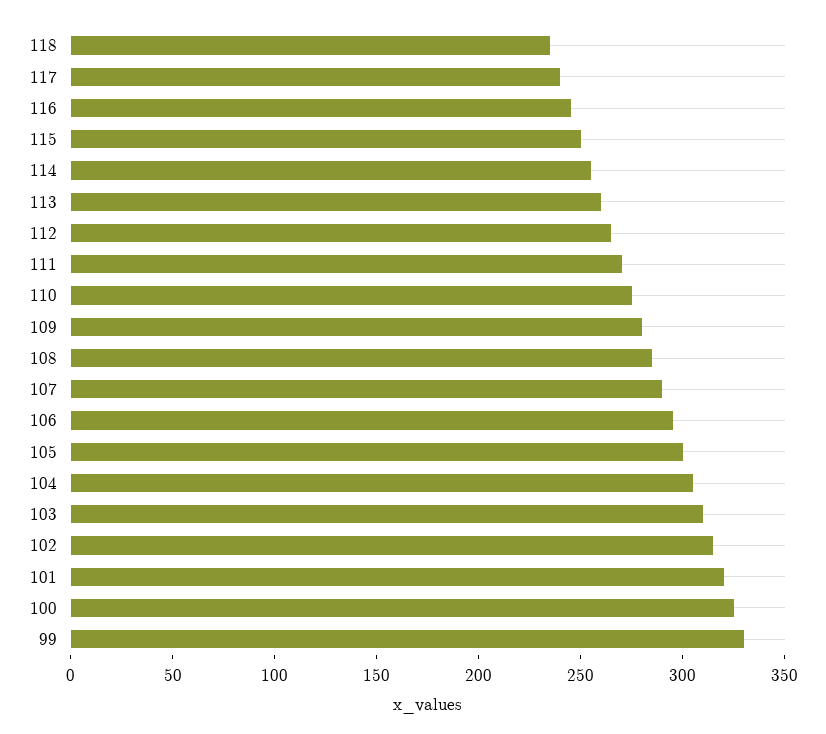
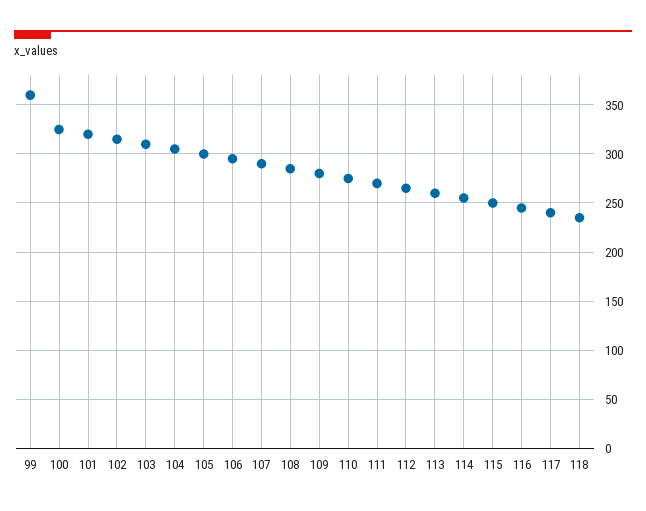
99: 330 -> 360

